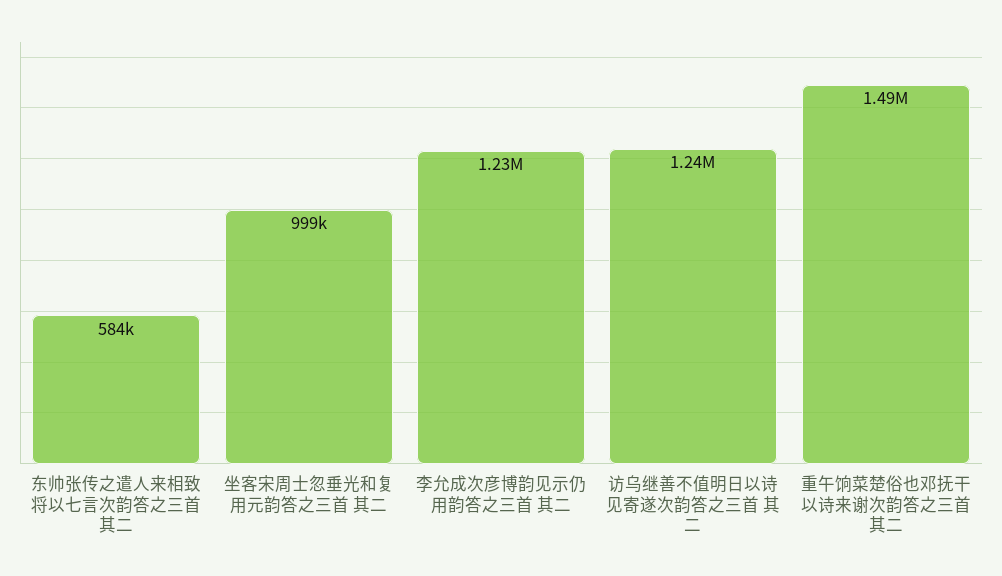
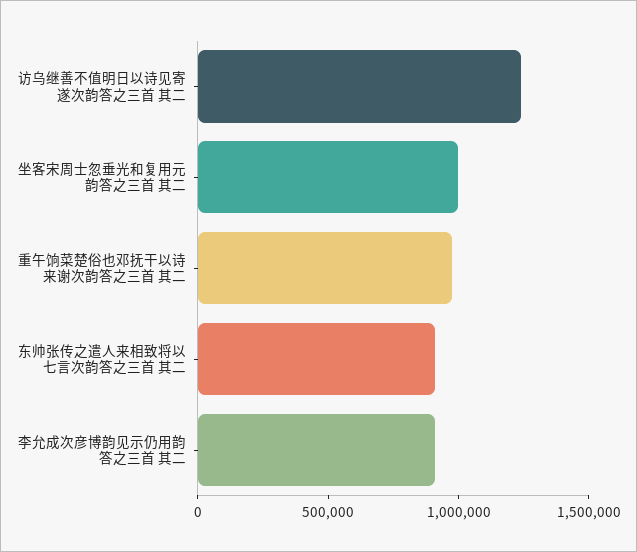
东帅张传之遣人来相致将以七言次韵答之三首 其二: 584000 -> 900000
李允成次彦博韵见示仍用韵答之三首 其二: 1230000 -> 900000
重午饷菜楚俗也邓抚干以诗来谢次韵答之三首 其二: 1490000 -> 1000000

